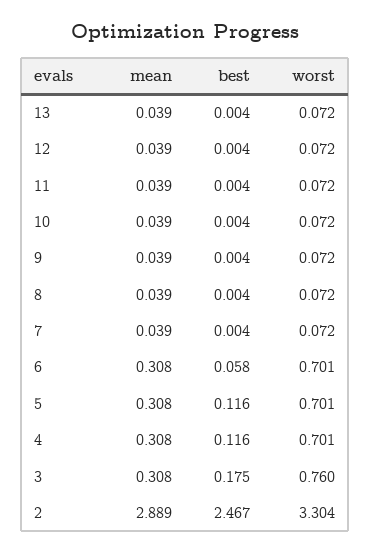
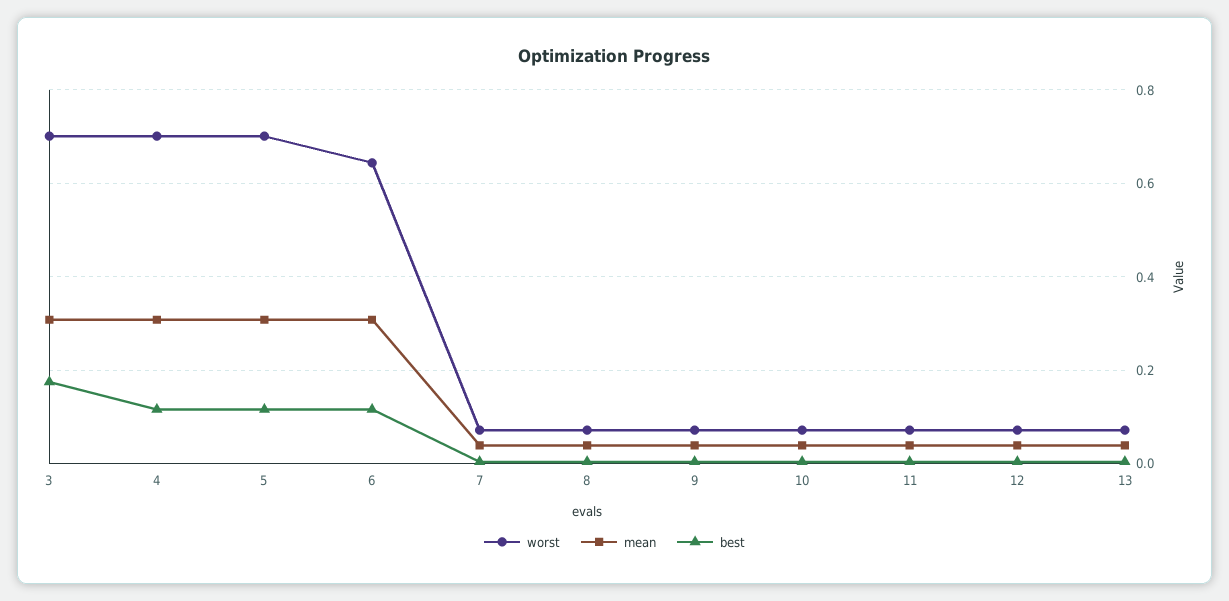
best, 6: 0.058 -> 0.12
worst, 6: 0.701 -> 0.64
worst, 3: 0.76 -> 0.7
mean, 2: 2.889 -> none
best, 2: 2.467 -> none
worst, 2: 3.304 -> none

